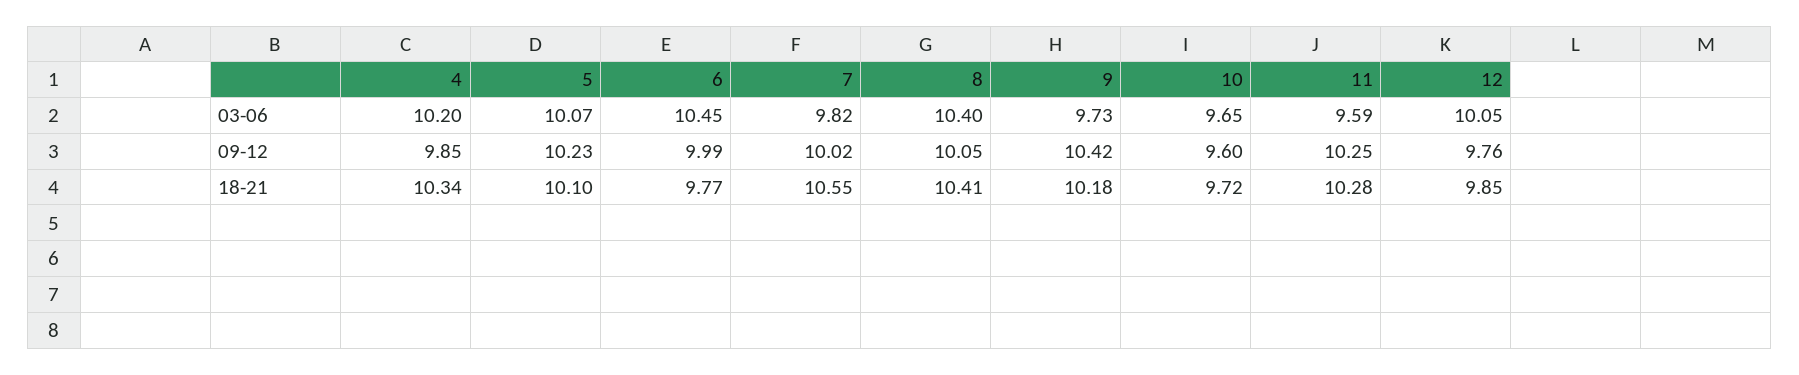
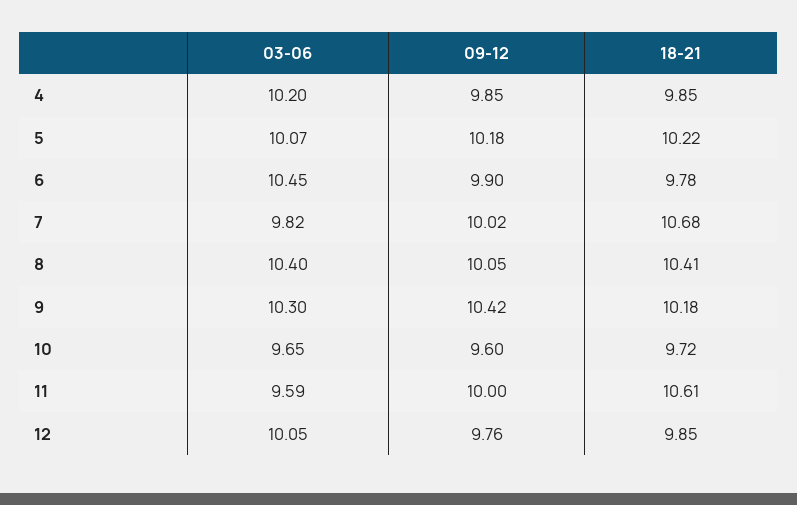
9, 03-06: 9.73 -> 10.3
5, 09-12: 10.23 -> 10.18
6, 09-12: 9.99 -> 9.9
11, 09-12: 10.25 -> 10
4, 18-21: 10.34 -> 9.85
5, 18-21: 10.1 -> 10.22
6, 18-21: 9.77 -> 9.78
7, 18-21: 10.55 -> 10.68
11, 18-21: 10.28 -> 10.61

